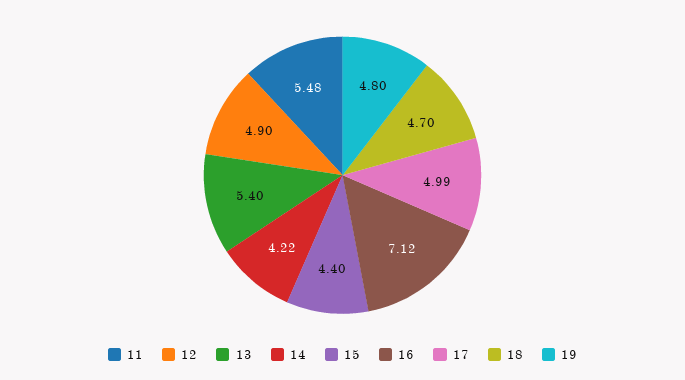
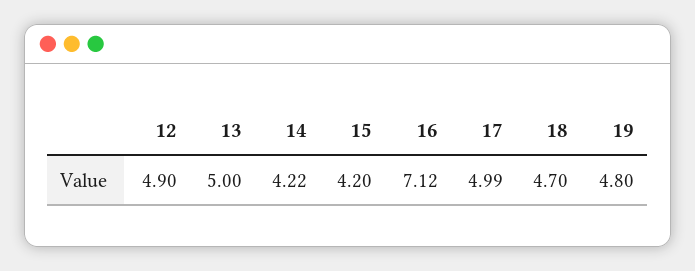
11: 5.48 -> none
13: 5.4 -> 5
15: 4.4 -> 4.2

